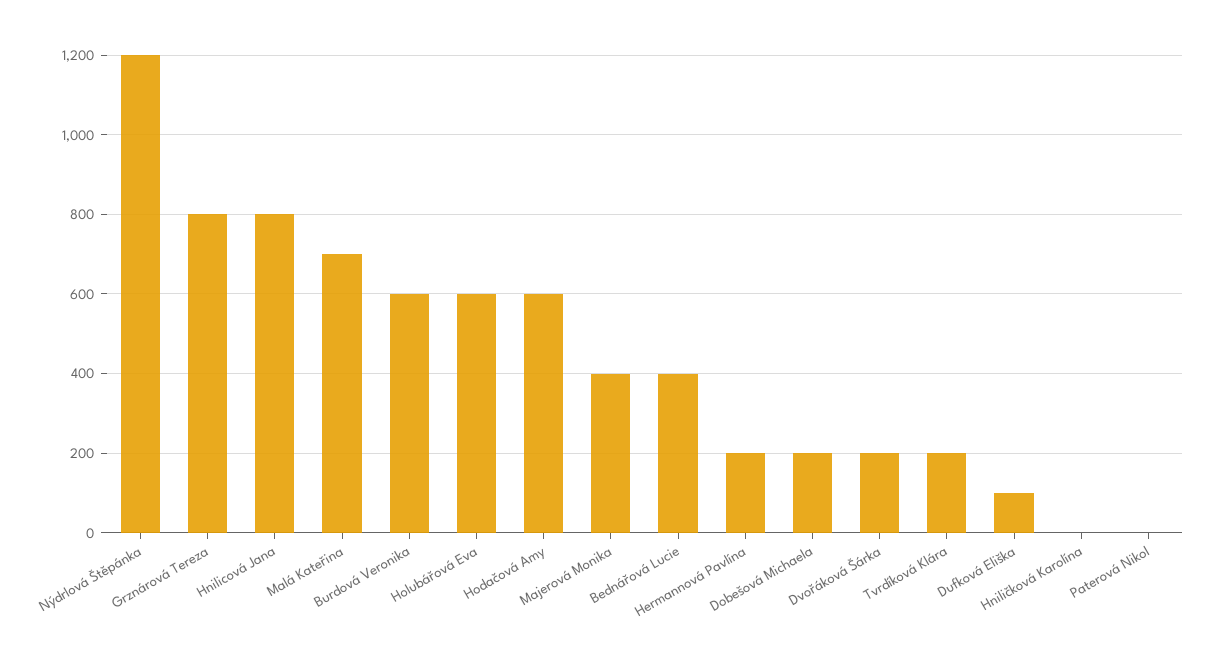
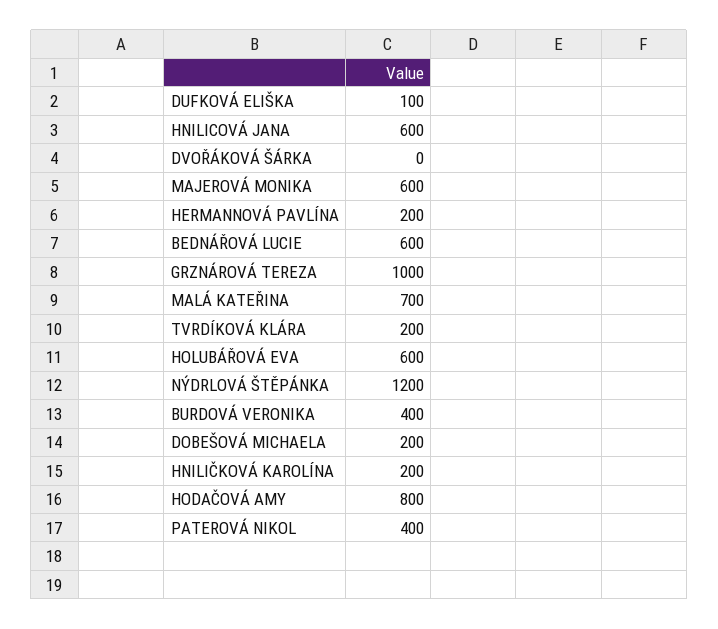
Grznárová Tereza: 800 -> 1000
Hnilicová Jana: 800 -> 600
Burdová Veronika: 600 -> 400
Hodačová Amy: 600 -> 800
Majerová Monika: 400 -> 600
Bednářová Lucie: 400 -> 600
Dvořáková Šárka: 200 -> 0
Hniličková Karolína: 0 -> 200
Paterová Nikol: 0 -> 400

